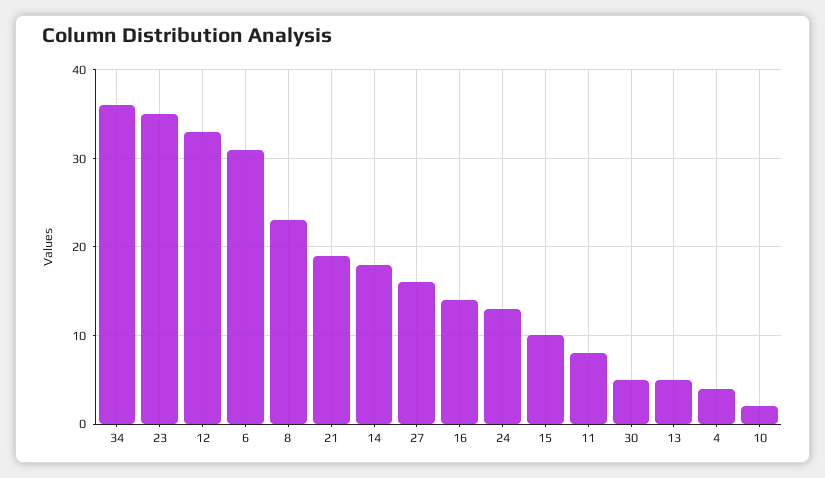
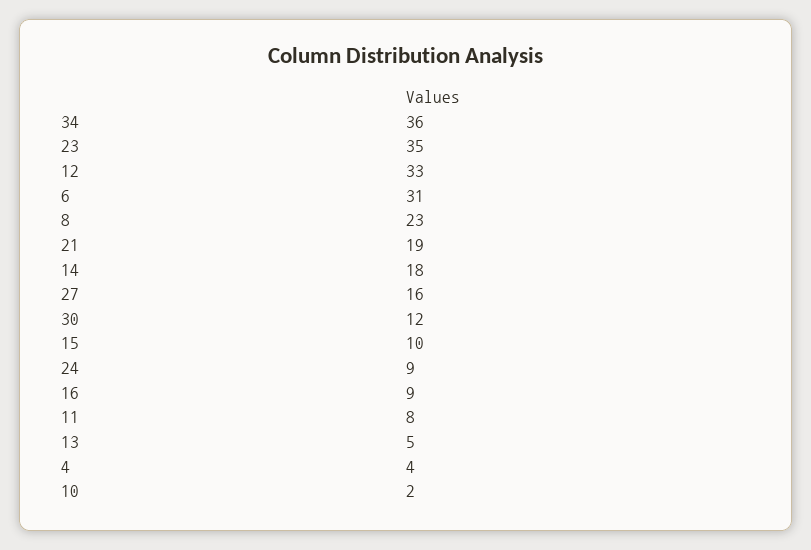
16: 14 -> 9
24: 13 -> 9
30: 5 -> 12

